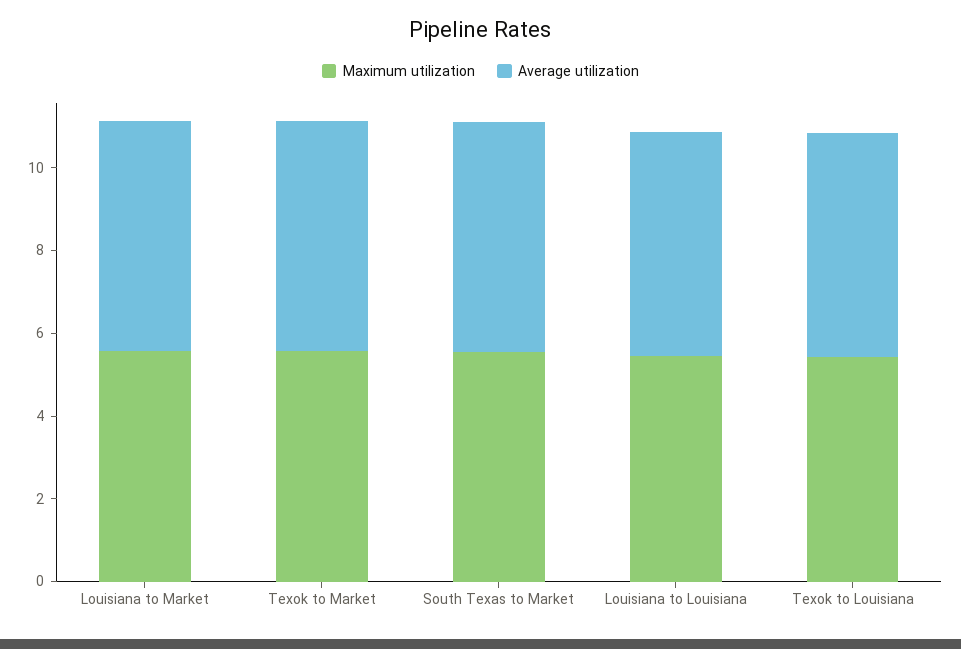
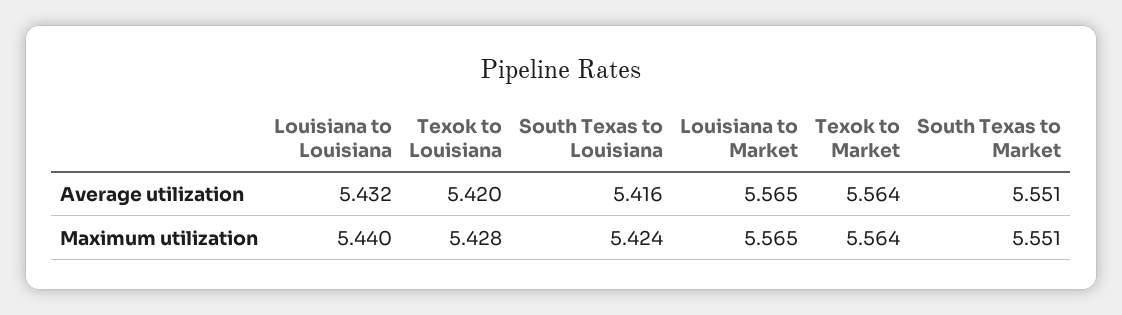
Average utilization, South Texas to Louisiana: none -> 5.416
Maximum utilization, South Texas to Louisiana: none -> 5.424

